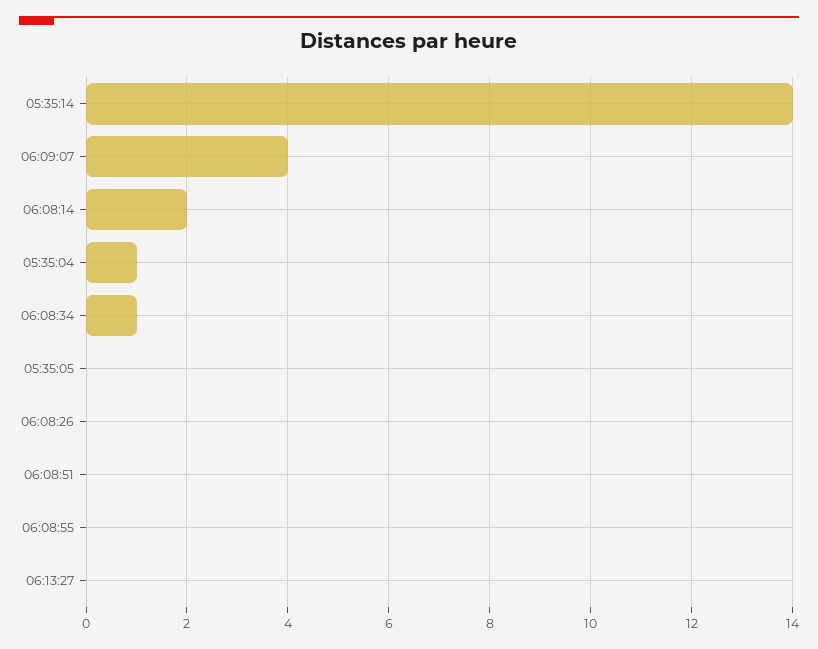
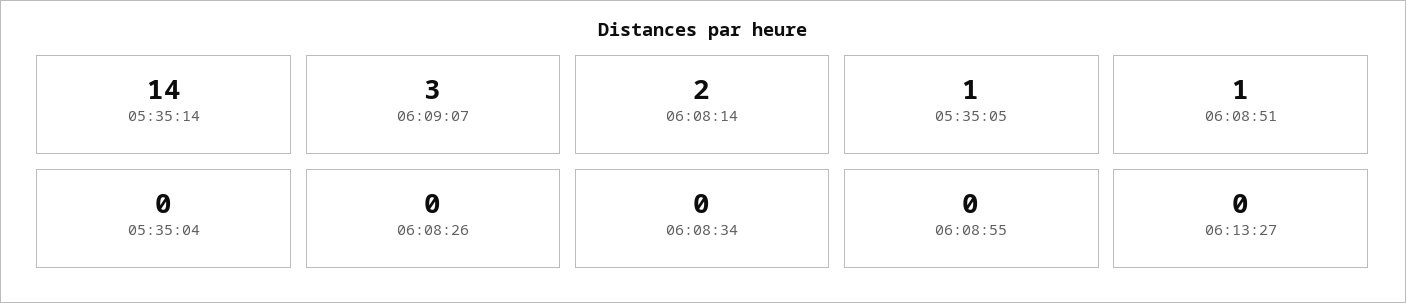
06:09:07: 4 -> 3
05:35:04: 1 -> 0
06:08:34: 1 -> 0
05:35:05: 0 -> 1
06:08:51: 0 -> 1

